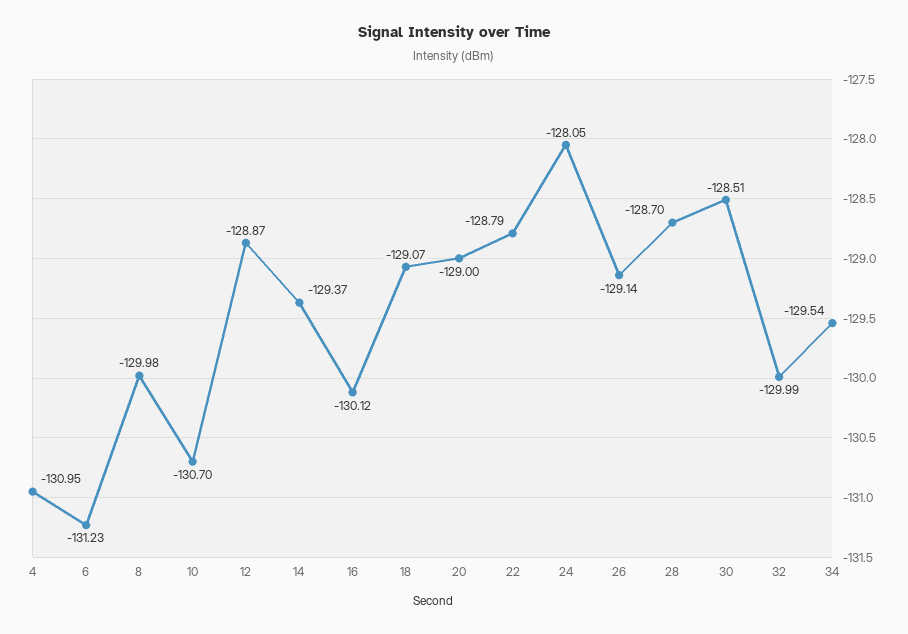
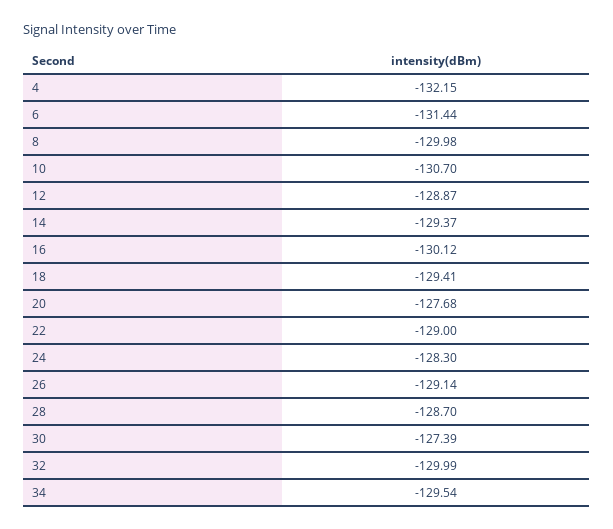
4: -130.95 -> -132.15
6: -131.23 -> -131.44
18: -129.07 -> -129.41
20: -129 -> -127.68
22: -128.79 -> -129
24: -128.05 -> -128.3
30: -128.51 -> -127.39

